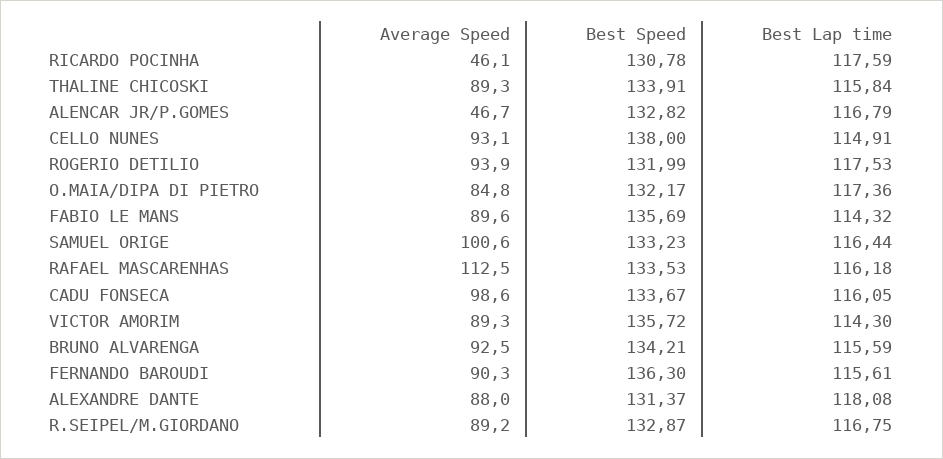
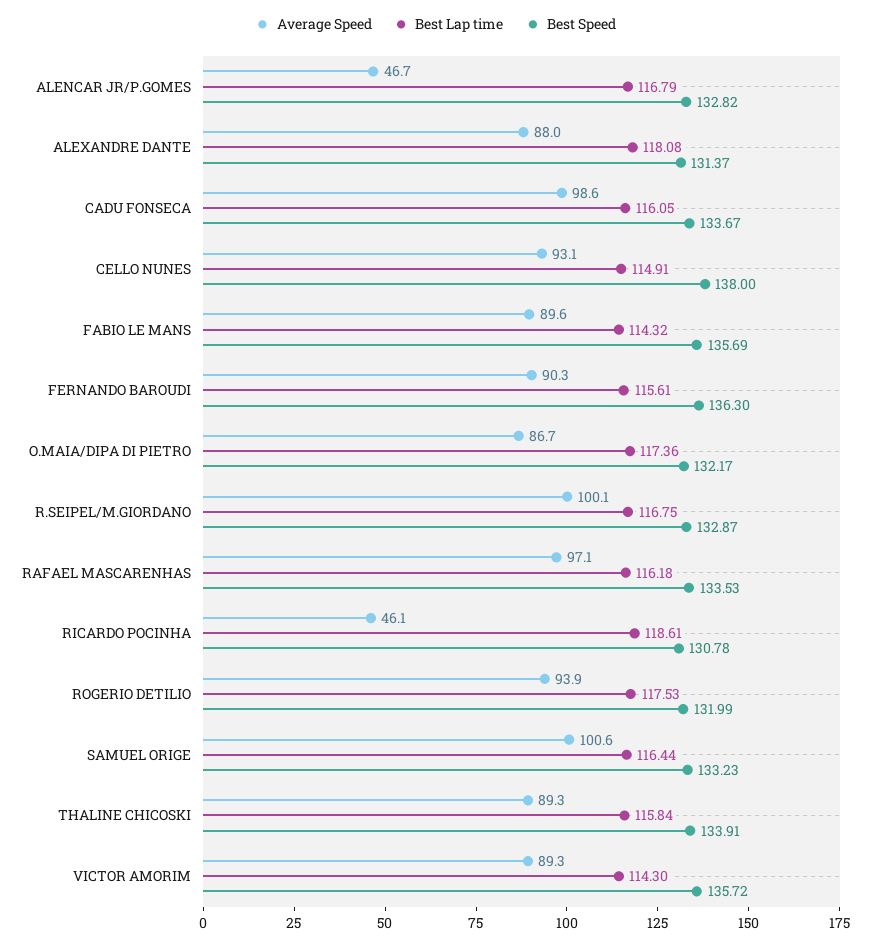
Best Lap time, RICARDO POCINHA: 117.59 -> 118.61
Average Speed, O.MAIA/DIPA DI PIETRO: 84.8 -> 86.7
Average Speed, RAFAEL MASCARENHAS: 112.5 -> 97.1
Average Speed, BRUNO ALVARENGA: 92.5 -> none
Best Speed, BRUNO ALVARENGA: 134.21 -> none
Best Lap time, BRUNO ALVARENGA: 115.59 -> none
Average Speed, R.SEIPEL/M.GIORDANO: 89.2 -> 100.1

